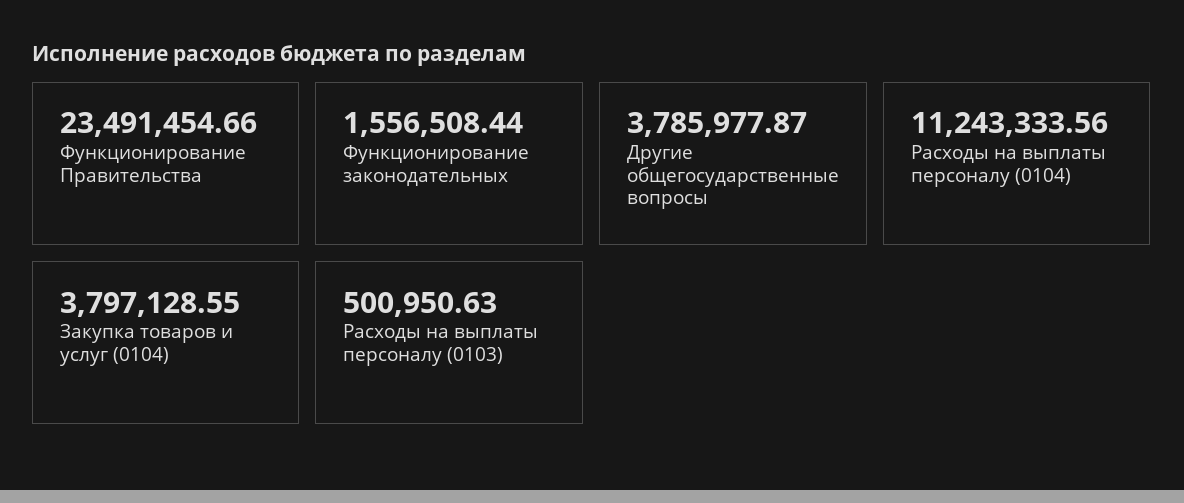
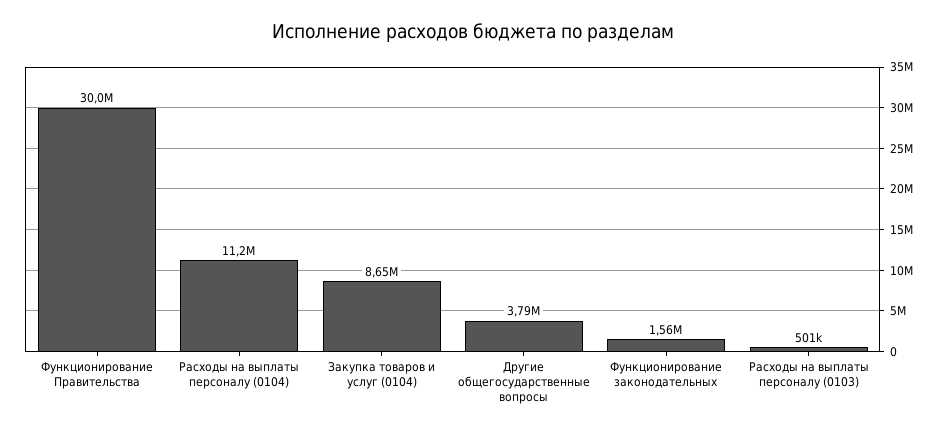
Функционирование Правительства: 23491454.66 -> 30000000
Закупка товаров и услуг (0104): 3797128.55 -> 8650000

